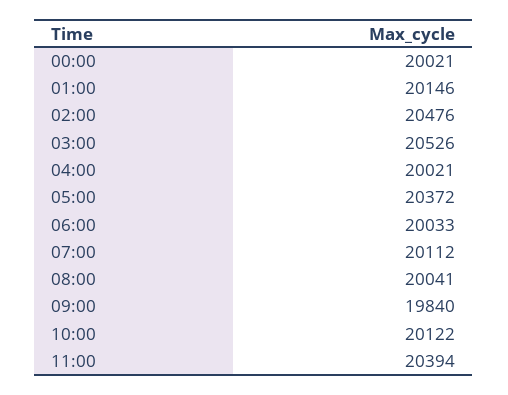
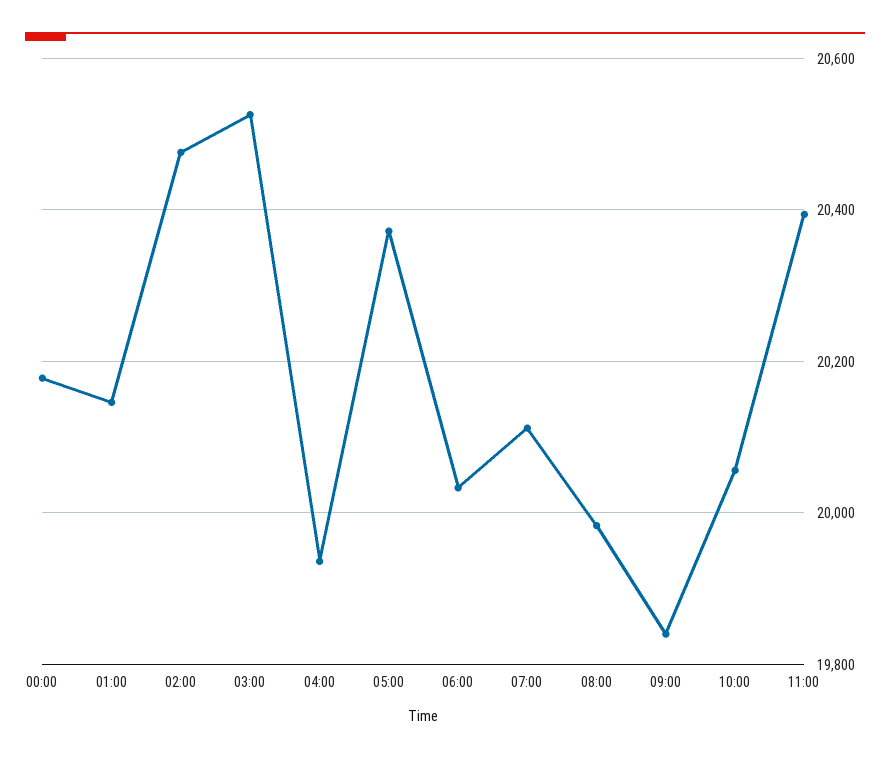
00:00: 20021 -> 20180
04:00: 20021 -> 19940
08:00: 20041 -> 19980
10:00: 20122 -> 20060

